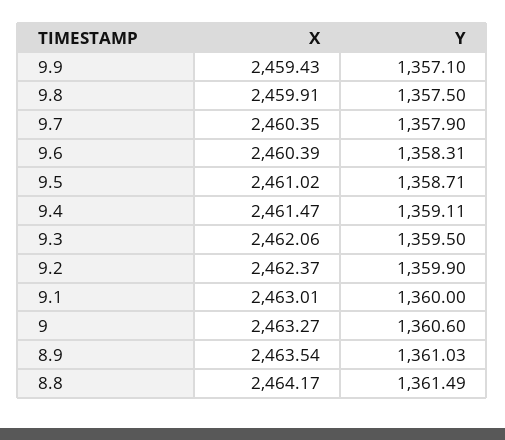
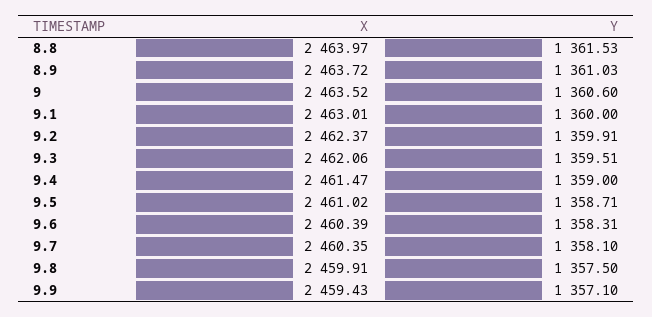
Y, 9.7: 1357.9 -> 1358.1
Y, 9.4: 1359.11 -> 1359
Y, 9.3: 1359.5 -> 1359.51
Y, 9.2: 1359.9 -> 1359.91
X, 9: 2463.27 -> 2463.52
X, 8.9: 2463.54 -> 2463.72
X, 8.8: 2464.17 -> 2463.97
Y, 8.8: 1361.49 -> 1361.53

